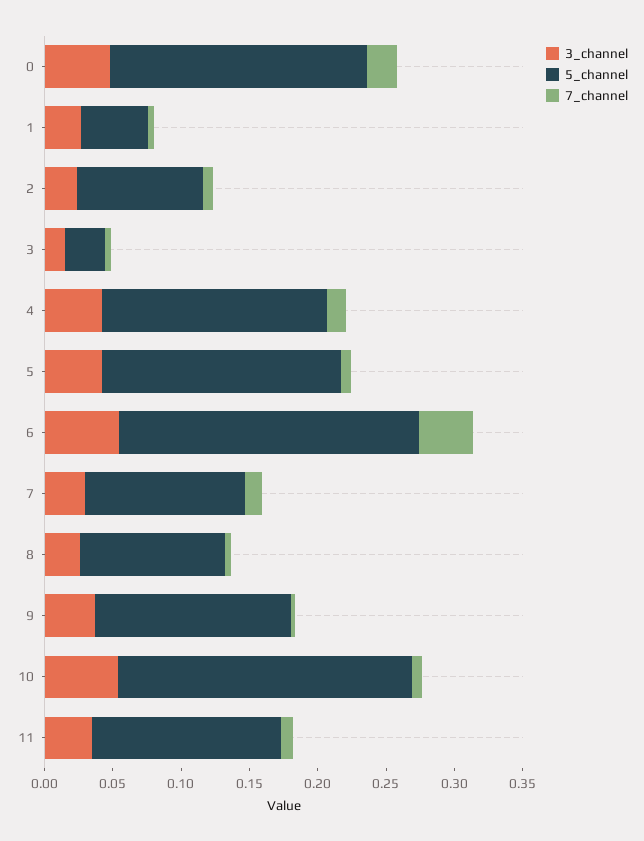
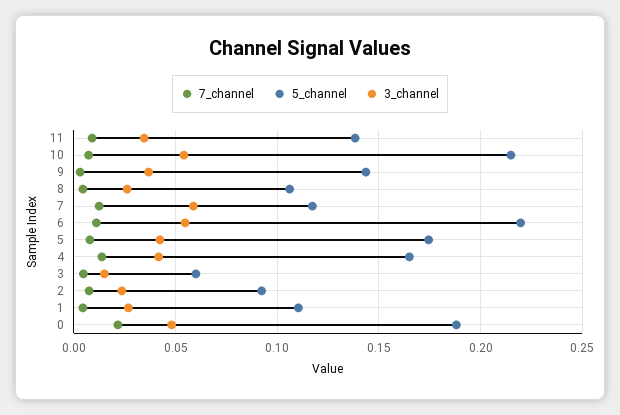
5_channel, 1: 0.05 -> 0.11
5_channel, 3: 0.03 -> 0.06
7_channel, 6: 0.04 -> 0.01
3_channel, 7: 0.03 -> 0.06

